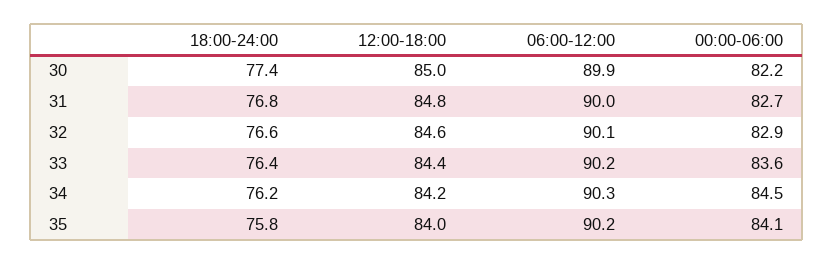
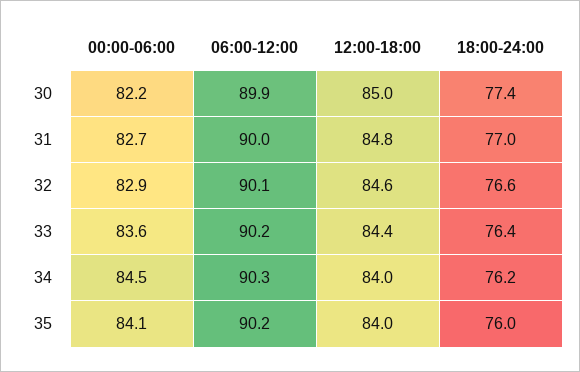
18:00-24:00, 31: 76.8 -> 77
12:00-18:00, 34: 84.2 -> 84
18:00-24:00, 35: 75.8 -> 76

